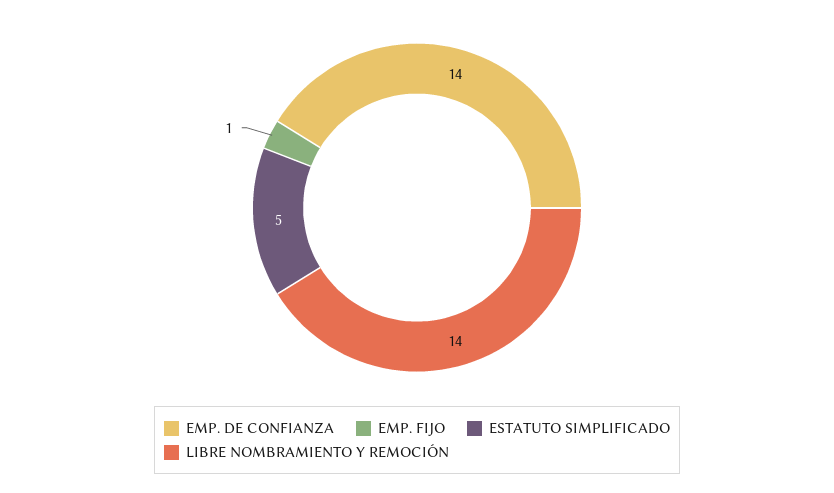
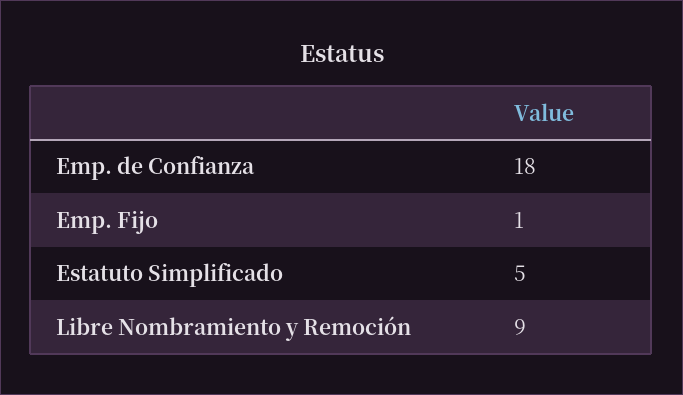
EMP. DE CONFIANZA: 14 -> 18
LIBRE NOMBRAMIENTO Y REMOCIÓN: 14 -> 9

